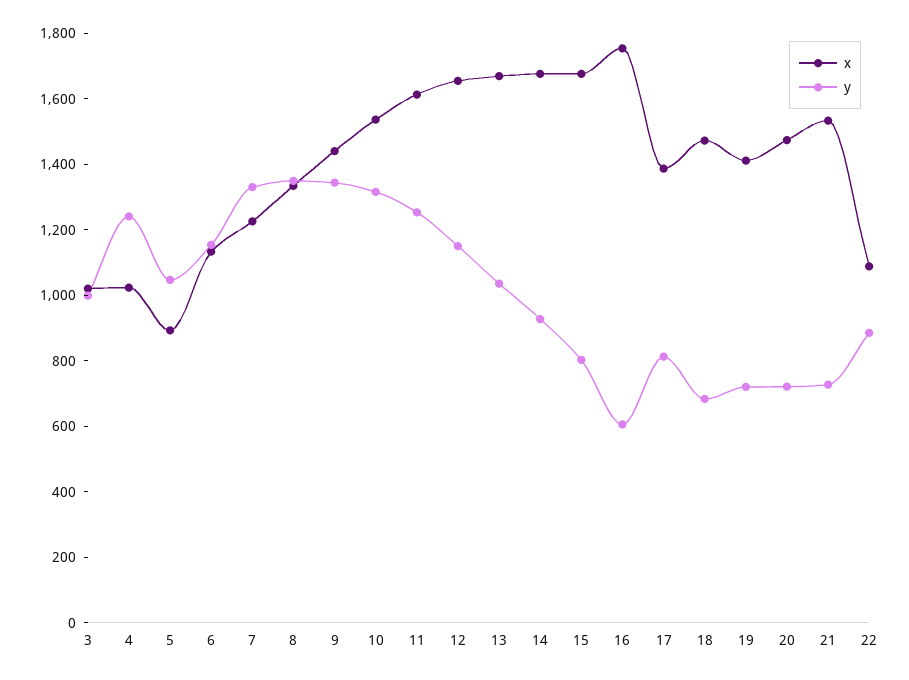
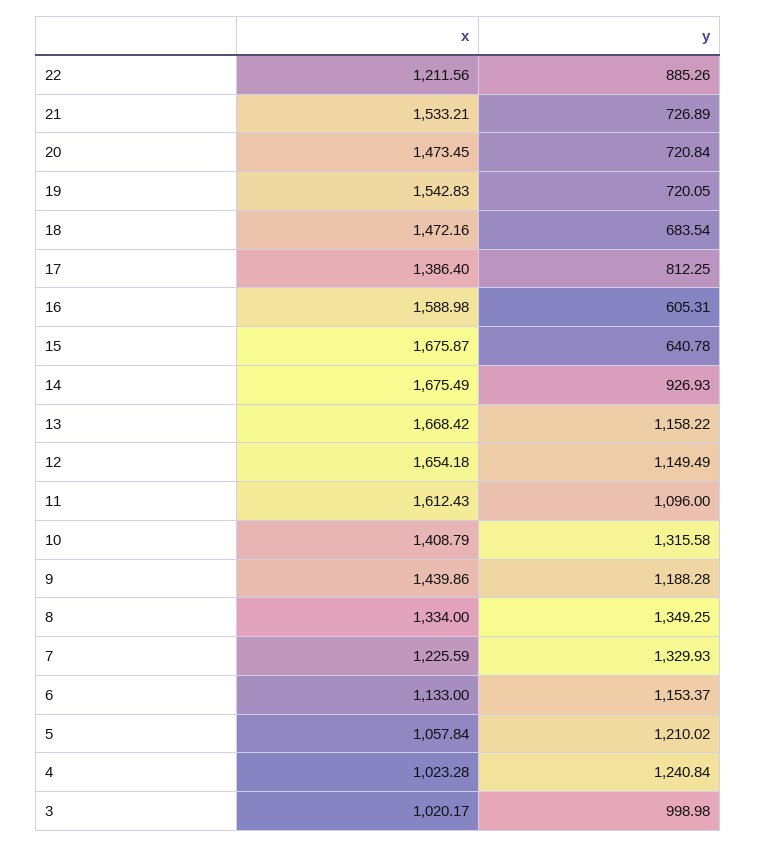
x, 5: 900 -> 1057.84
y, 5: 1050 -> 1210.02
y, 9: 1350 -> 1188.28
x, 10: 1550 -> 1408.79
y, 11: 1250 -> 1096
y, 13: 1050 -> 1158.22
y, 15: 800 -> 640.78
x, 16: 1750 -> 1588.98
x, 19: 1400 -> 1542.83
x, 22: 1100 -> 1211.56

